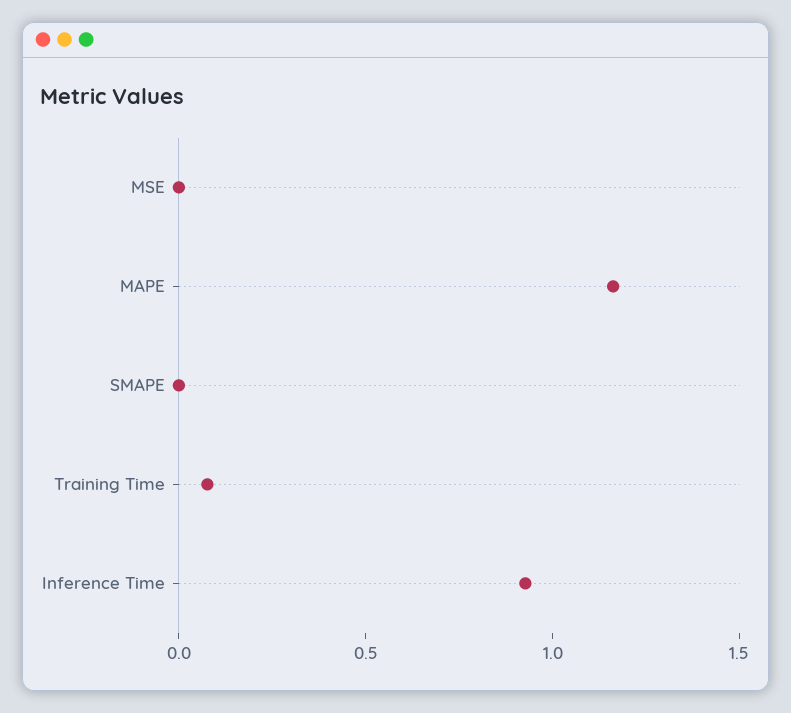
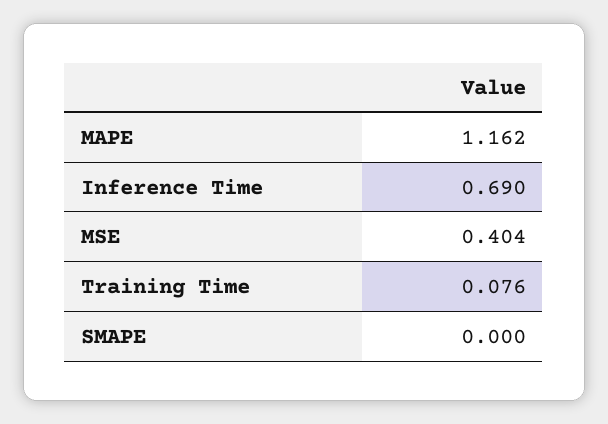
MSE: 0 -> 0.404
Inference Time: 0.9 -> 0.69

